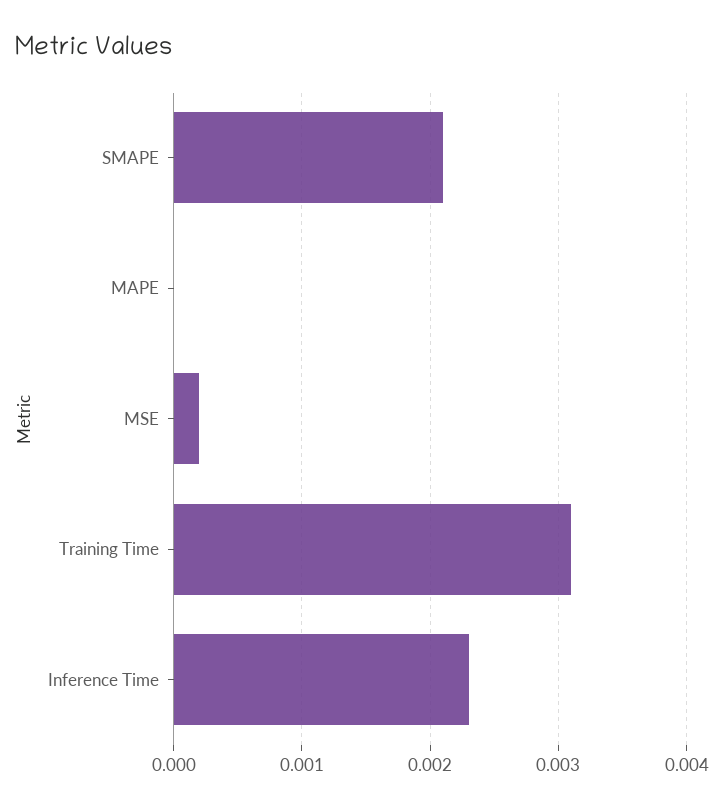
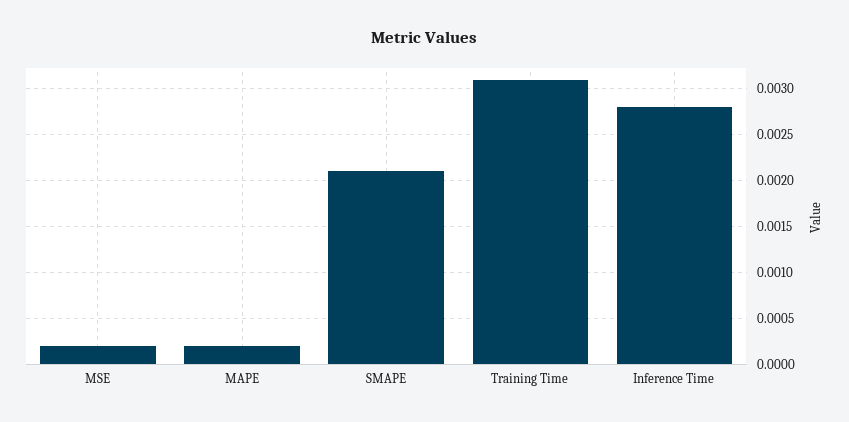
MAPE: 0 -> 0.0002
Inference Time: 0.0023 -> 0.0028

